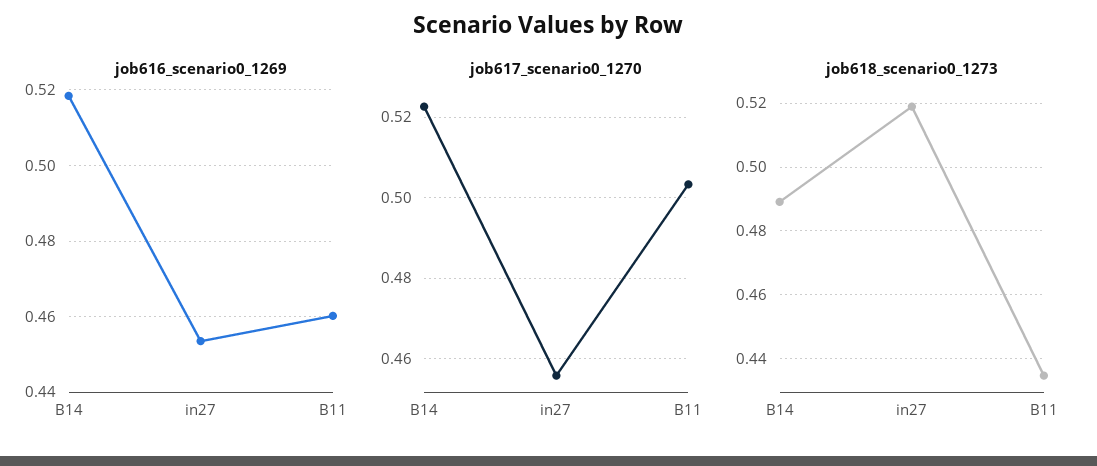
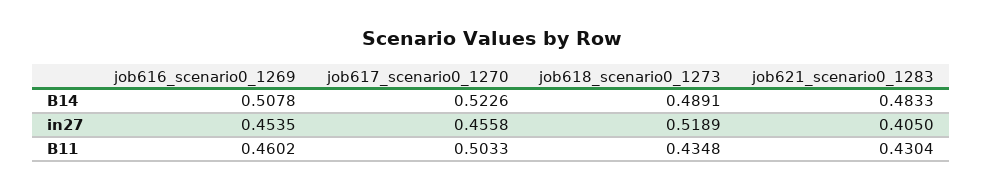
job616_scenario0_1269, B14: 0.518 -> 0.5078
job621_scenario0_1283, B14: none -> 0.4833
job621_scenario0_1283, in27: none -> 0.405
job621_scenario0_1283, B11: none -> 0.4304

